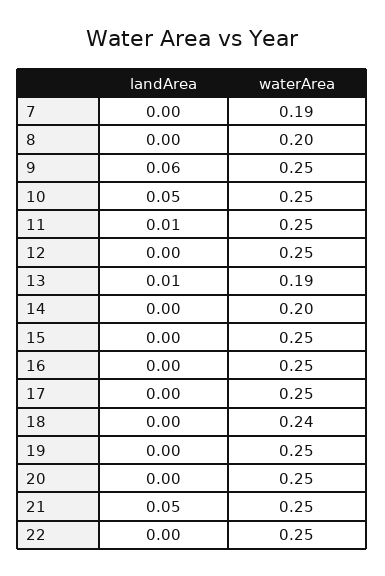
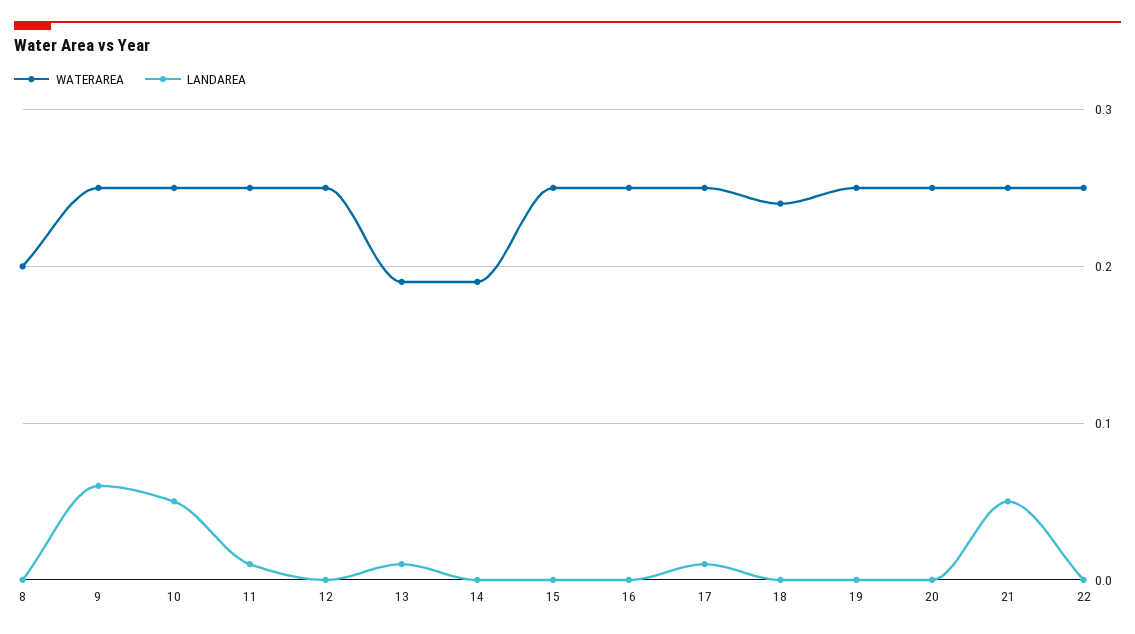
landArea, 7: 0 -> none
waterArea, 7: 0.19 -> none
waterArea, 14: 0.2 -> 0.19
landArea, 17: 0 -> 0.01

